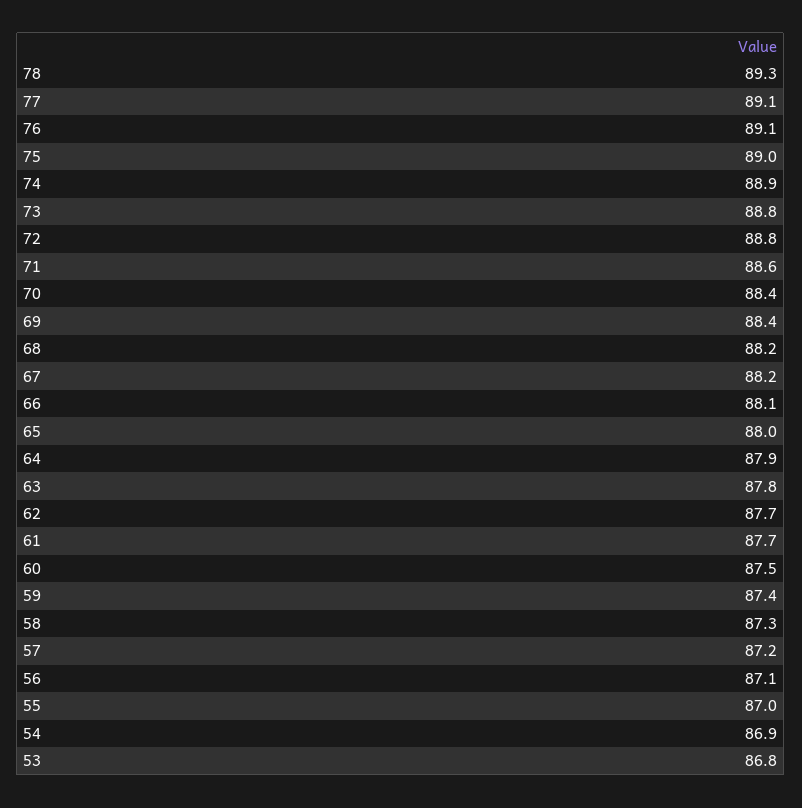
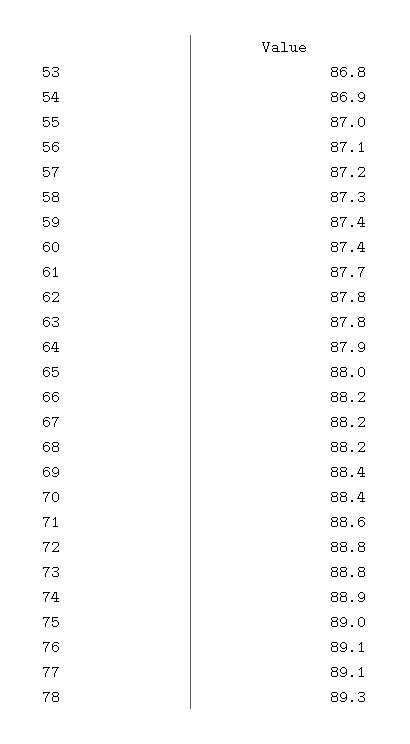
66: 88.1 -> 88.2
62: 87.7 -> 87.8
60: 87.5 -> 87.4

